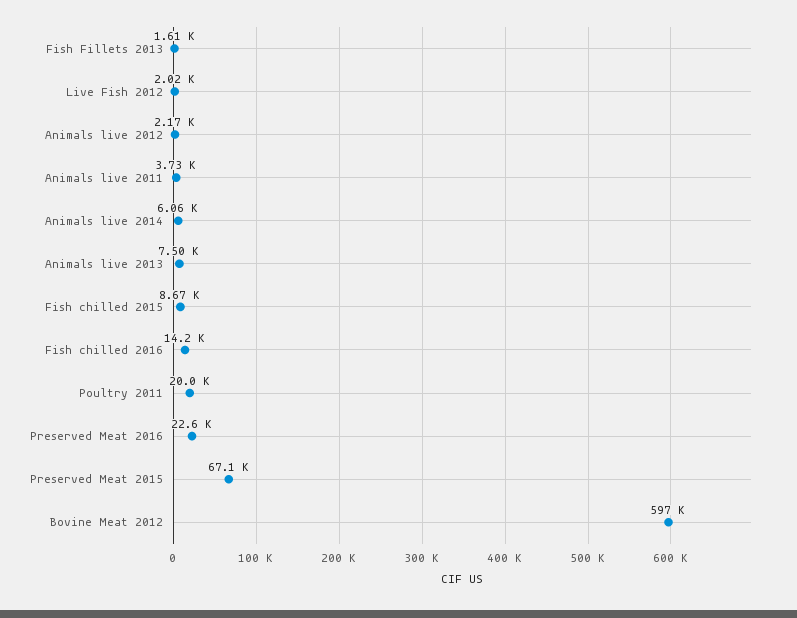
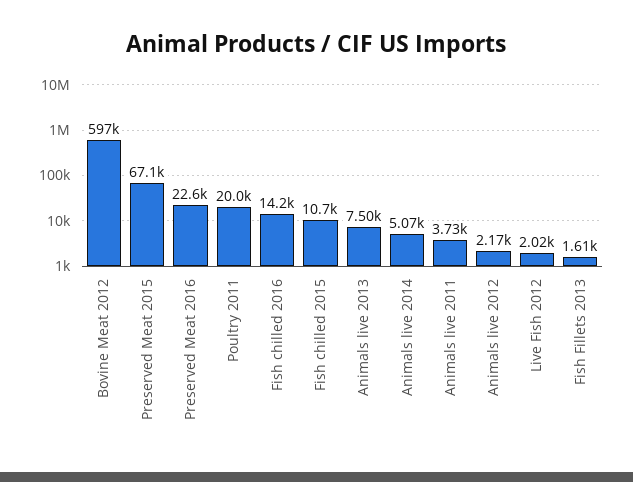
Animals live 2014: 6060 -> 5070
Fish chilled 2015: 8670 -> 10700

